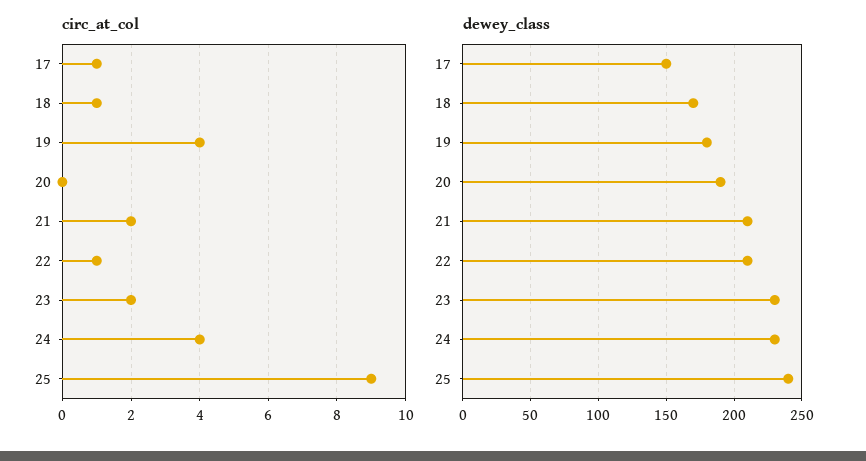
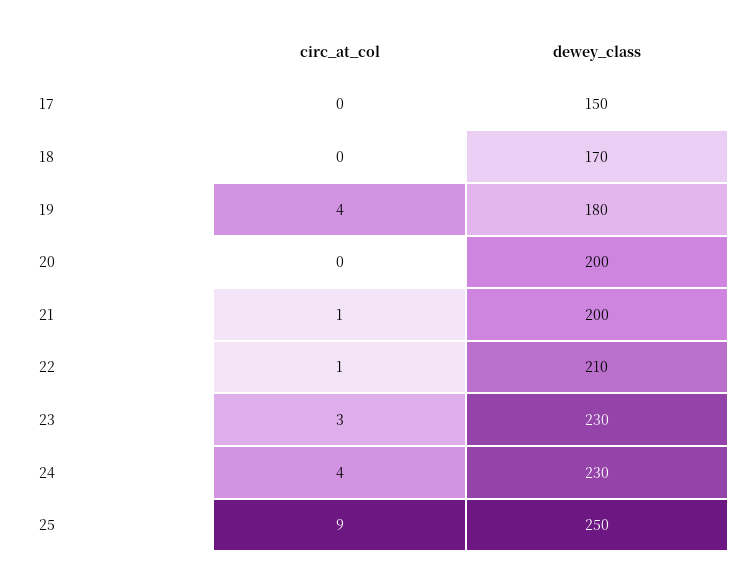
circ_at_col, 17: 1 -> 0
circ_at_col, 18: 1 -> 0
circ_at_col, 21: 2 -> 1
circ_at_col, 23: 2 -> 3
dewey_class, 20: 190 -> 200
dewey_class, 21: 210 -> 200
dewey_class, 25: 240 -> 250

